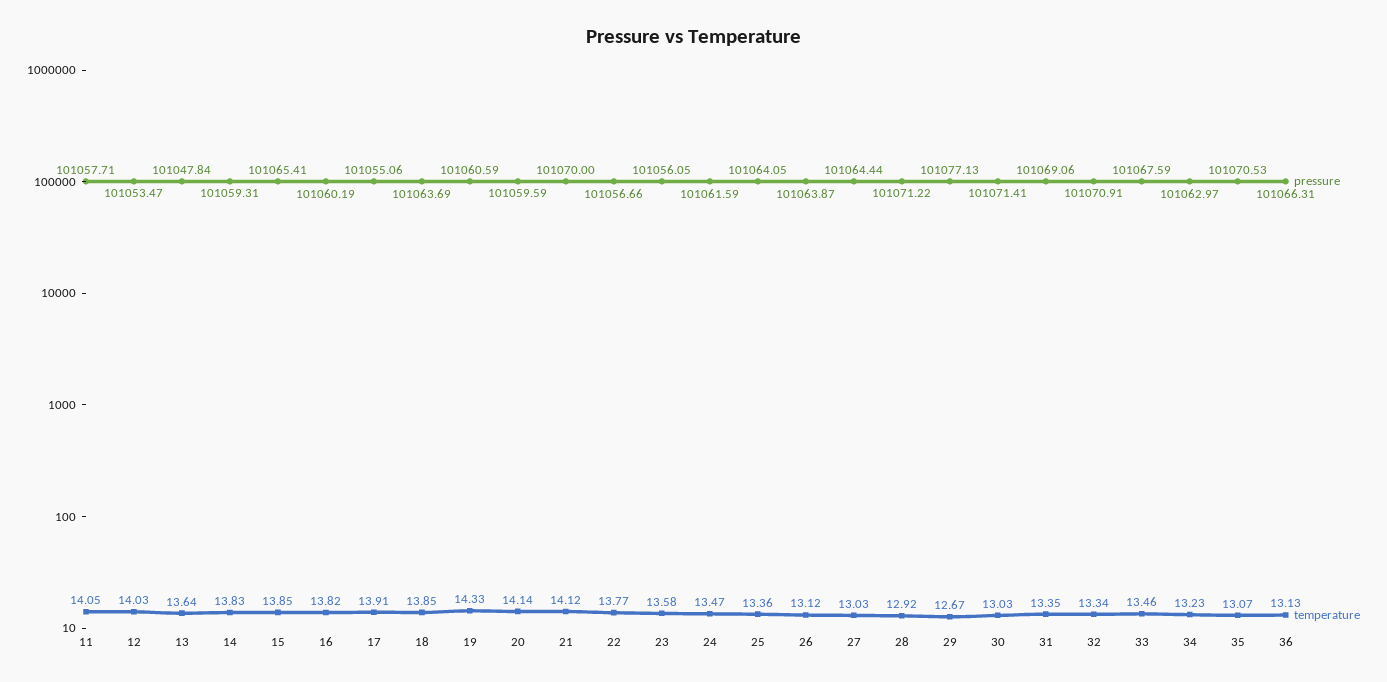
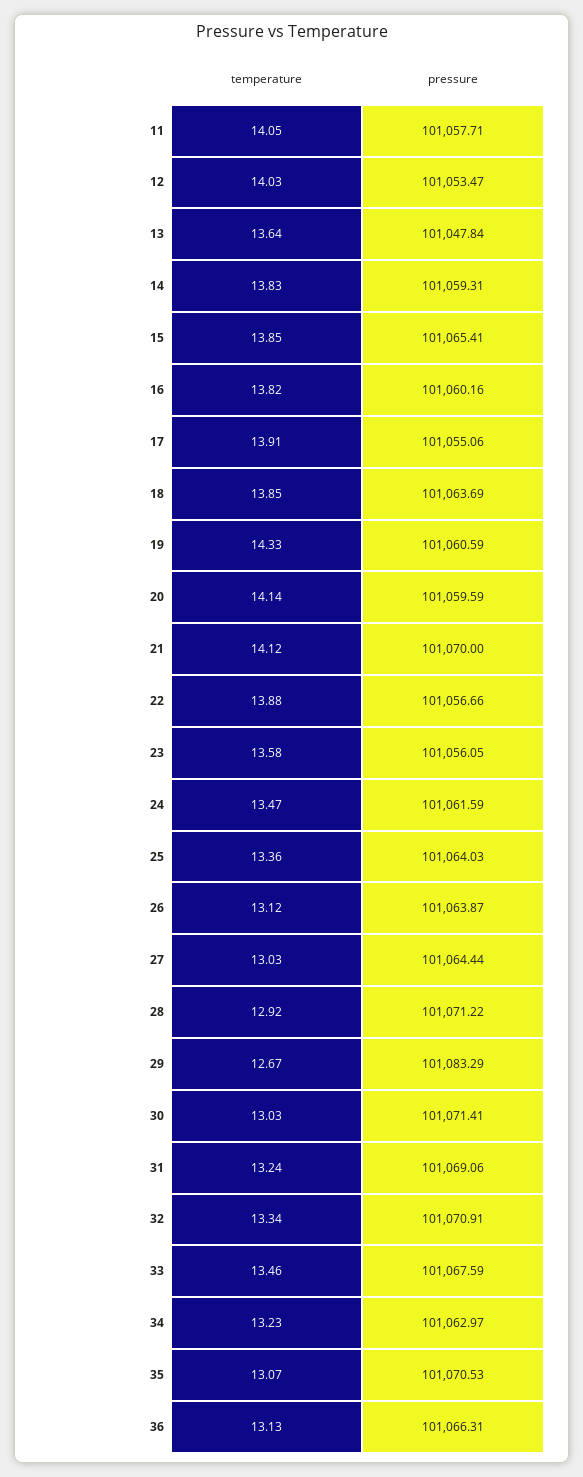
pressure, 16: 101060.19 -> 101060.16
temperature, 22: 13.77 -> 13.88
pressure, 25: 101064.05 -> 101064.03
pressure, 29: 101077.13 -> 101083.29
temperature, 31: 13.35 -> 13.24

